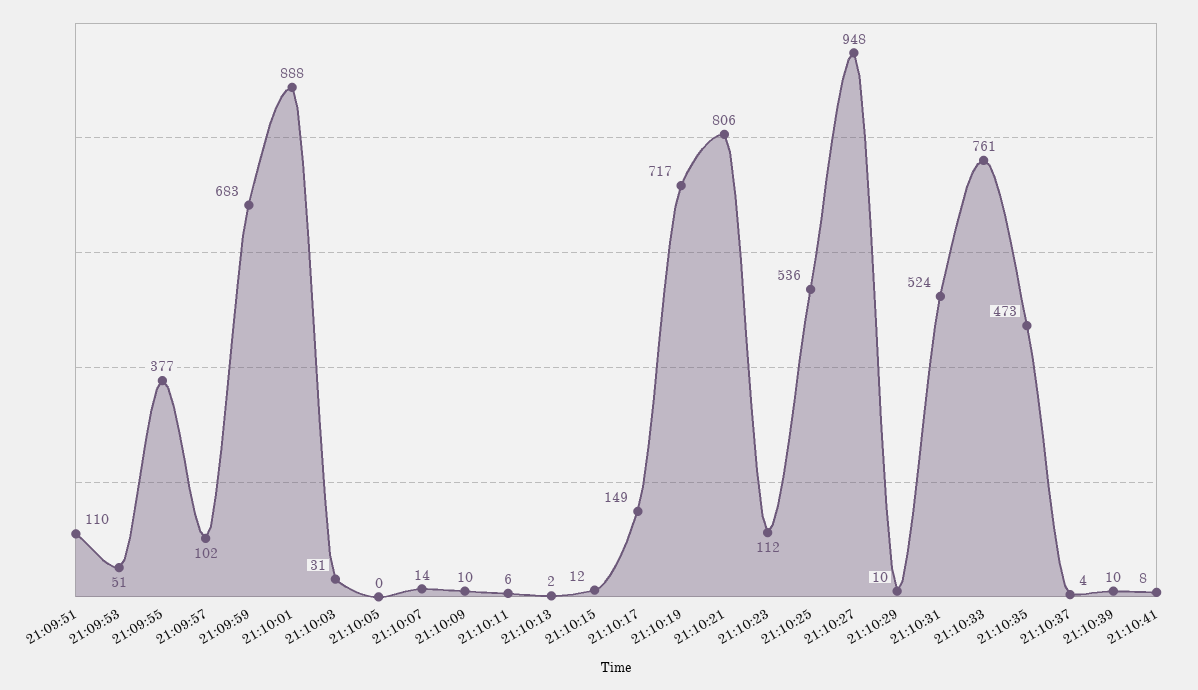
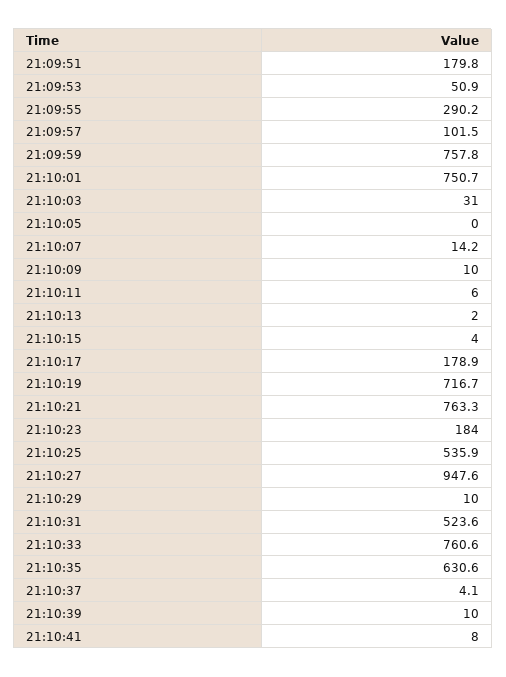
21:09:51: 110 -> 179.8
21:09:55: 377 -> 290.2
21:09:59: 683 -> 757.8
21:10:01: 888 -> 750.7
21:10:15: 12 -> 4
21:10:17: 149 -> 178.9
21:10:21: 806 -> 763.3
21:10:23: 112 -> 184
21:10:35: 473 -> 630.6

